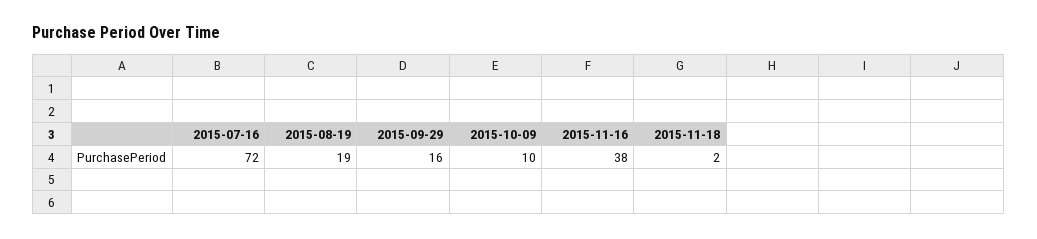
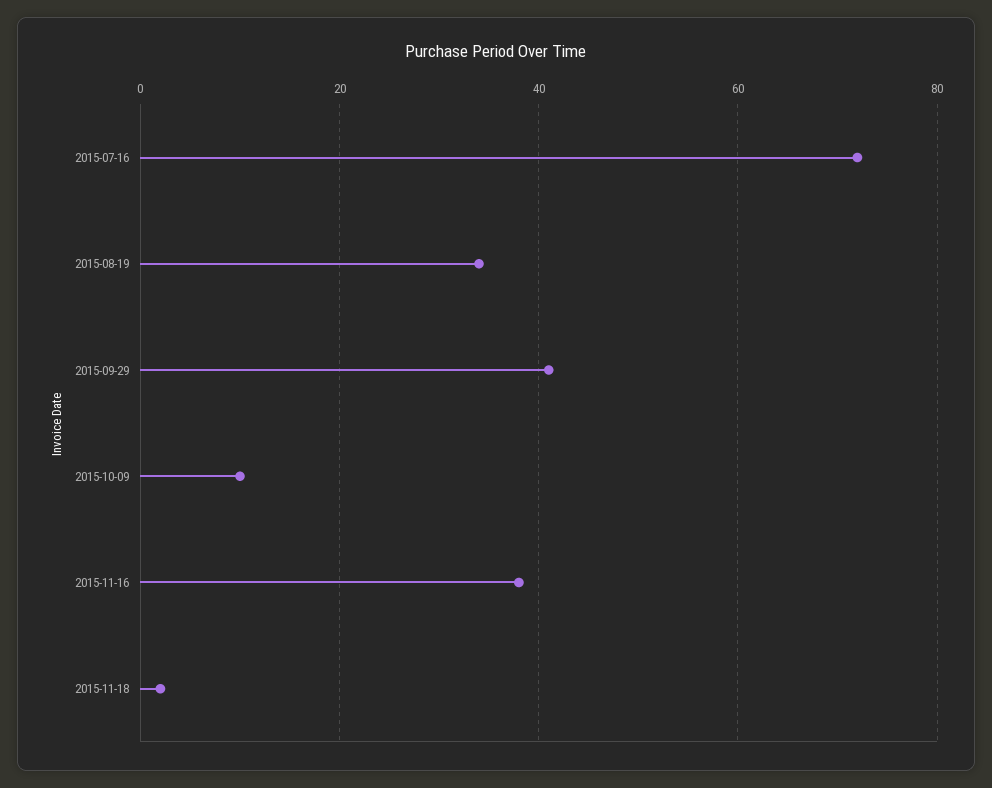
2015-08-19: 19 -> 35
2015-09-29: 16 -> 40

